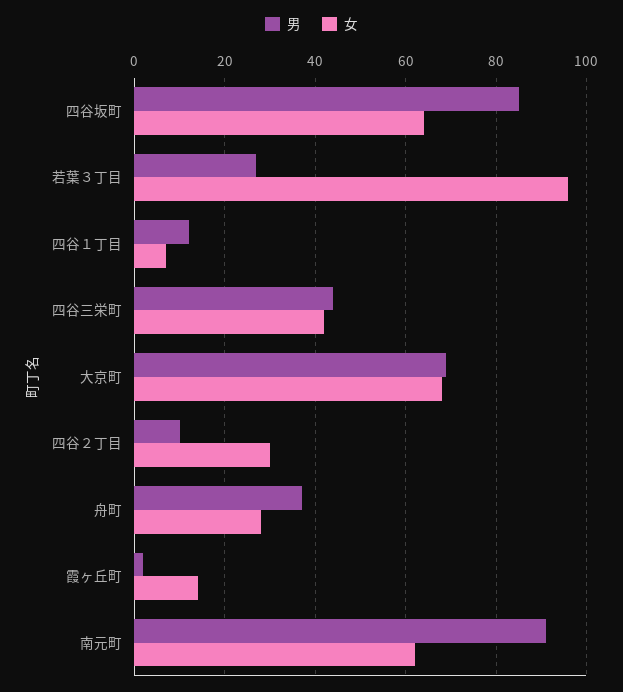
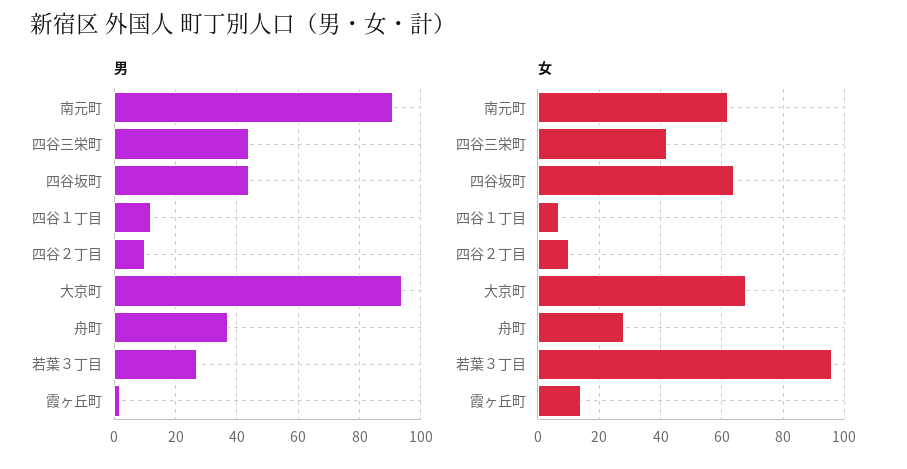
男, 四谷坂町: 85 -> 45
男, 大京町: 70 -> 95
女, 四谷２丁目: 30 -> 10

